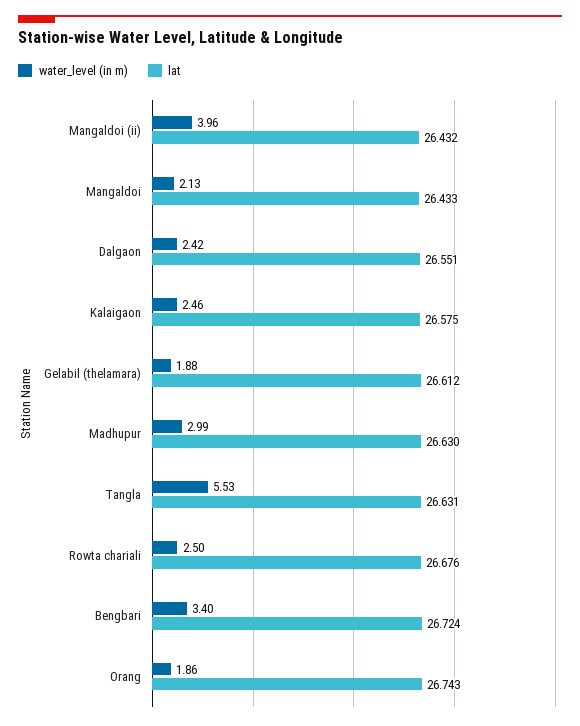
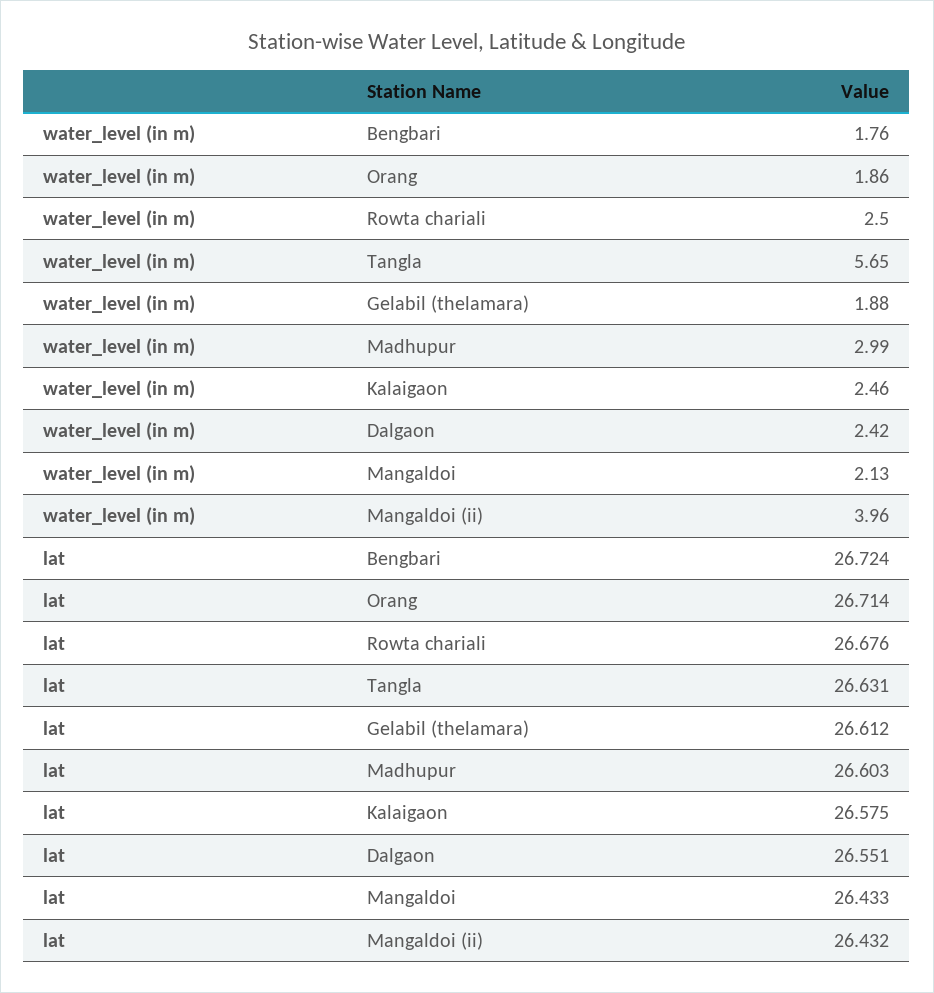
lat, Madhupur: 26.63 -> 26.603
water_level (in m), Tangla: 5.53 -> 5.65
water_level (in m), Bengbari: 3.4 -> 1.76
lat, Orang: 26.743 -> 26.714

